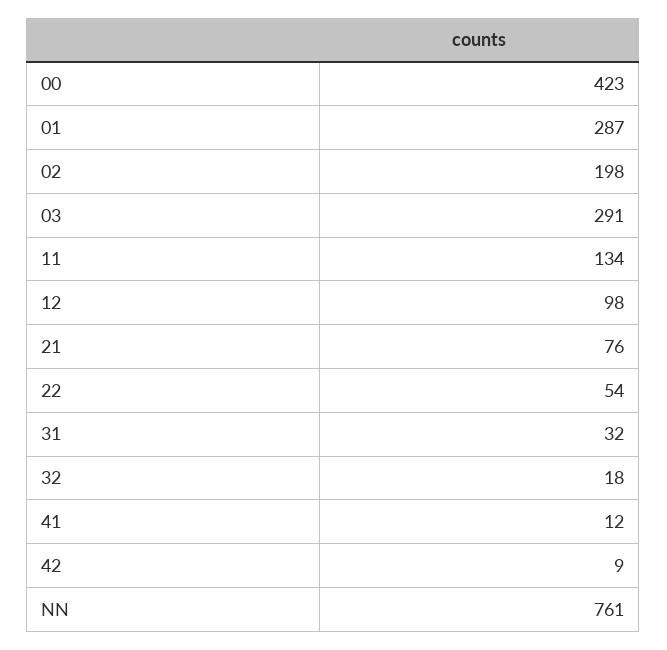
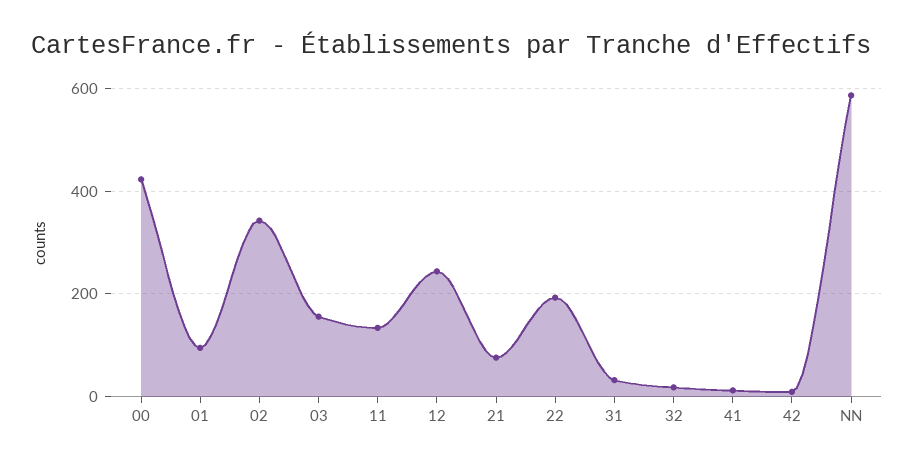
01: 287 -> 100
02: 198 -> 340
03: 291 -> 160
12: 98 -> 240
22: 54 -> 200
NN: 761 -> 580

